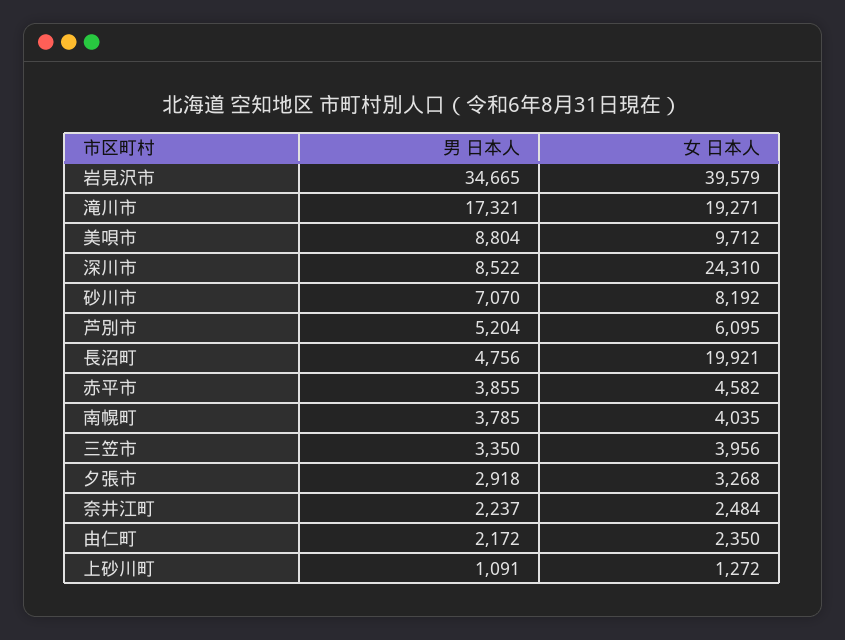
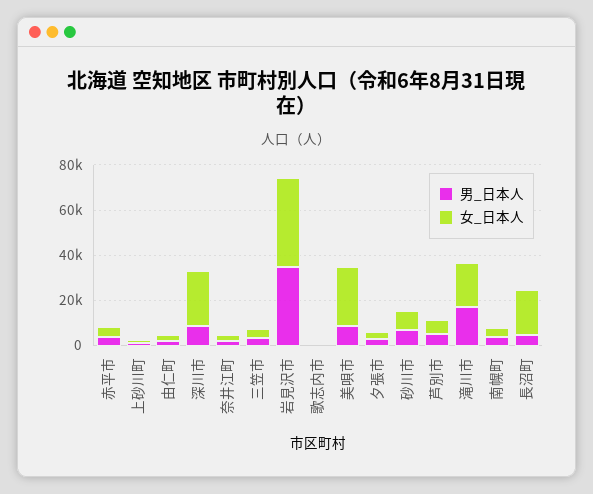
女 日本人, 美唄市: 9712 -> 25000
男 日本人, 歌志内市: none -> 0
女 日本人, 歌志内市: none -> 0

